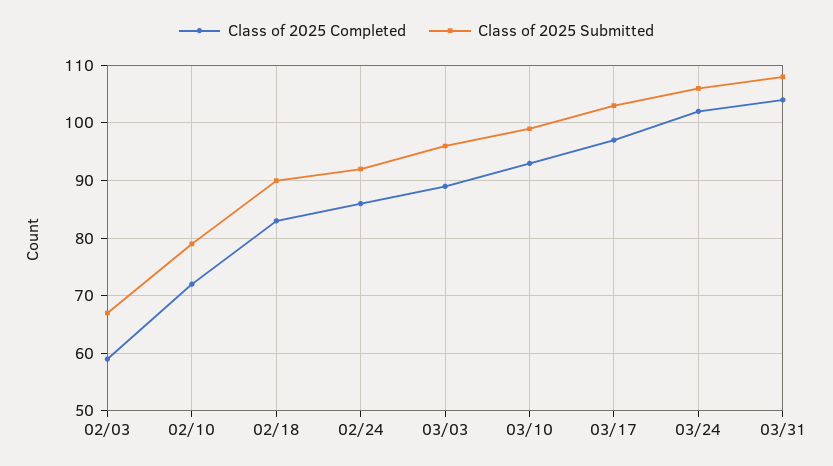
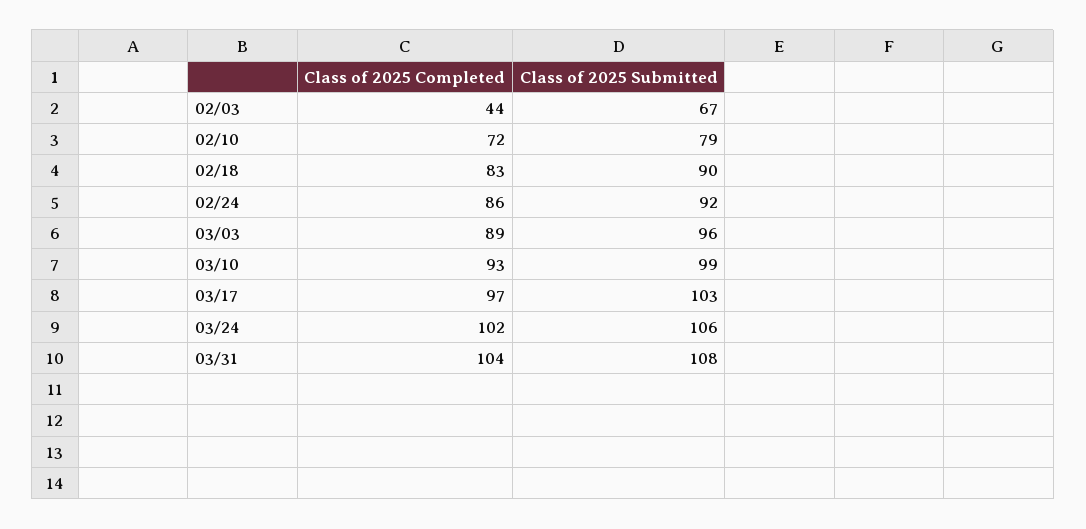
Class of 2025 Completed, 02/03: 60 -> 44

